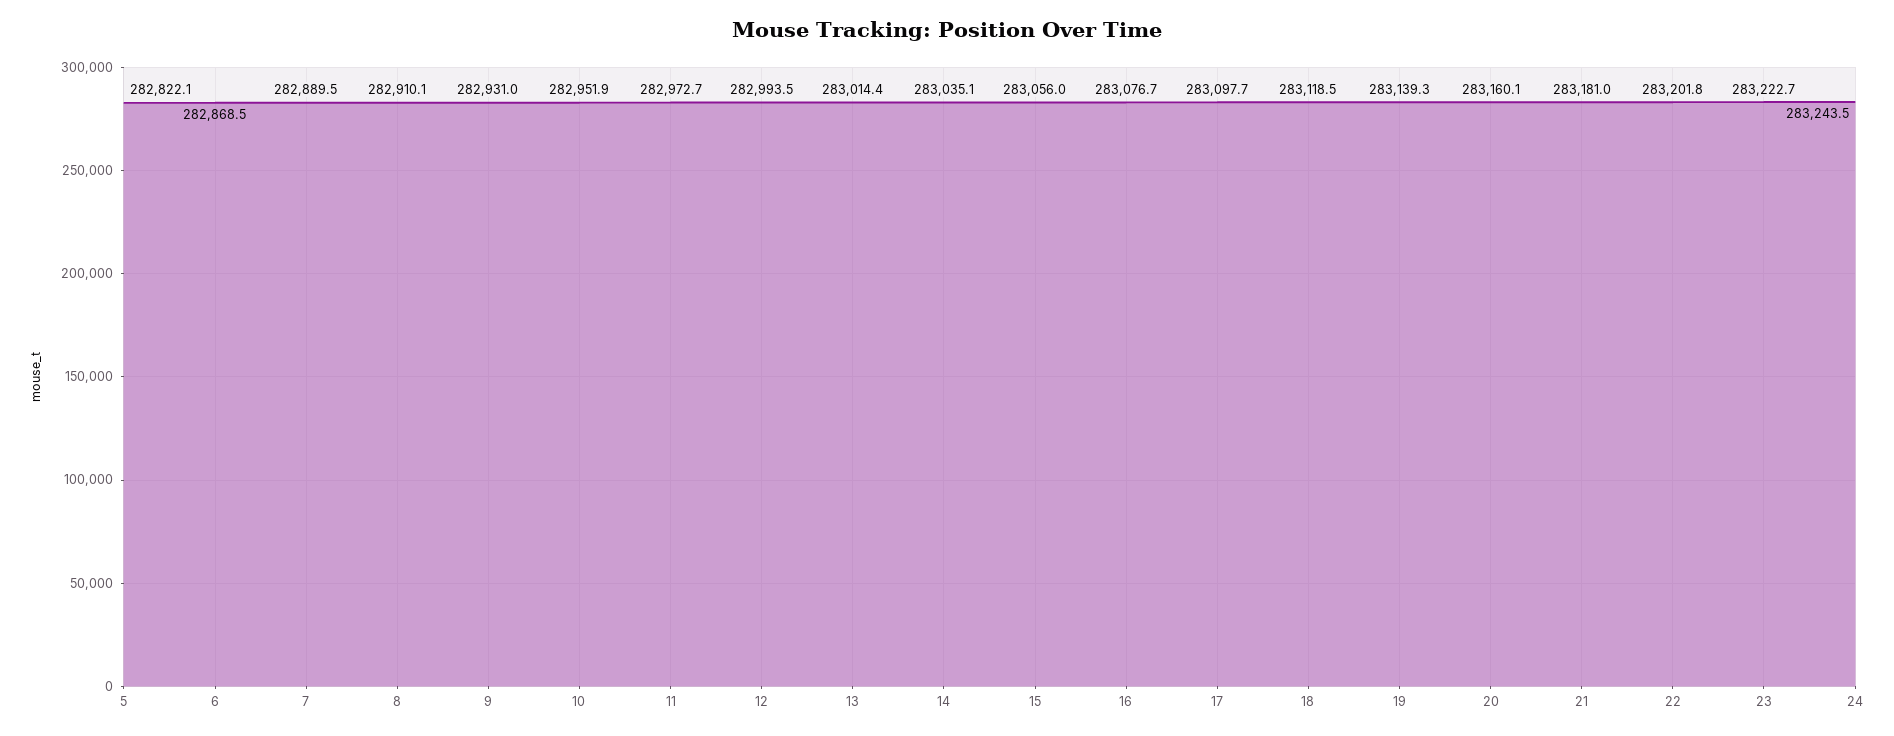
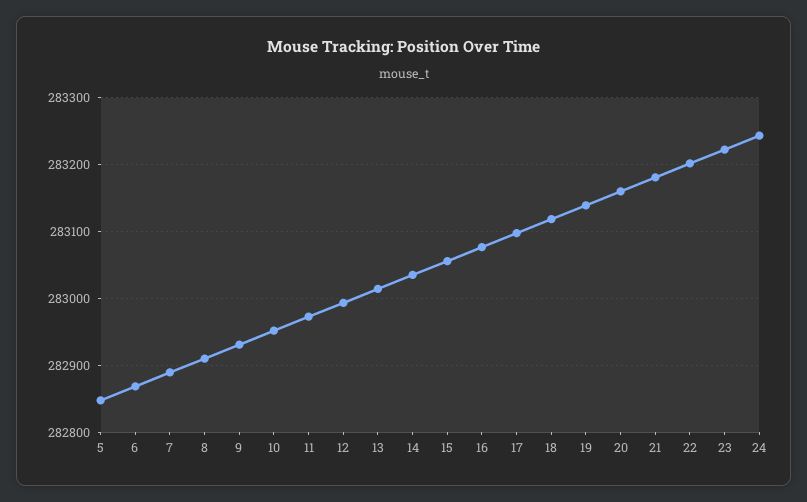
5: 282822.1 -> 282850

